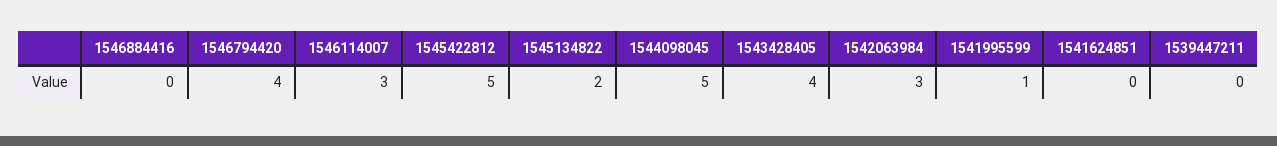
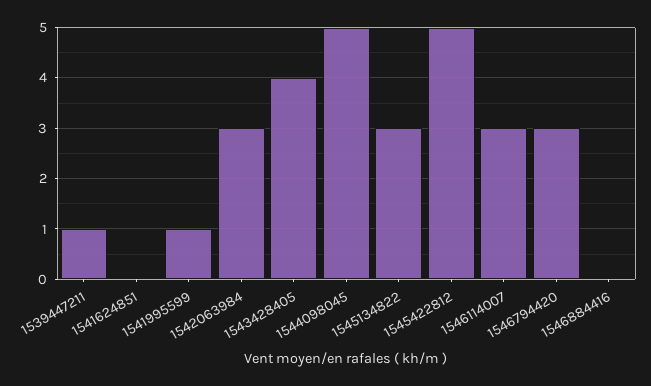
1546794420: 4 -> 3
1545134822: 2 -> 3
1539447211: 0 -> 1

